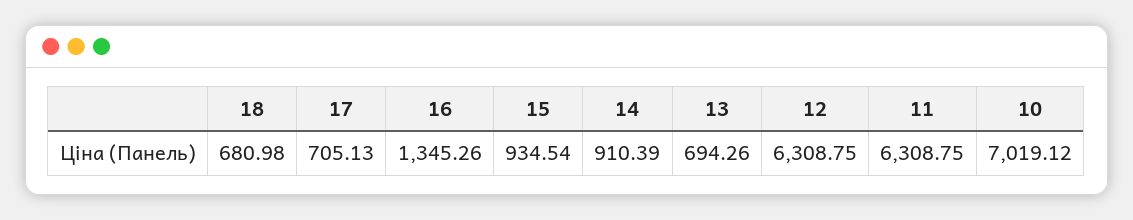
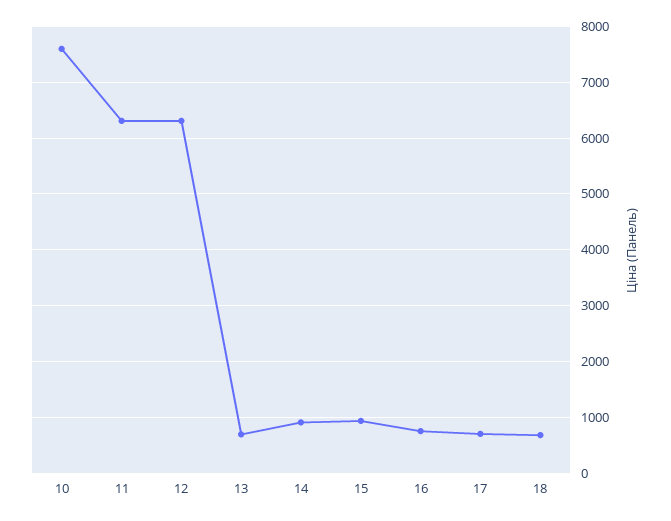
16: 1345.26 -> 800
10: 7019.12 -> 7600

